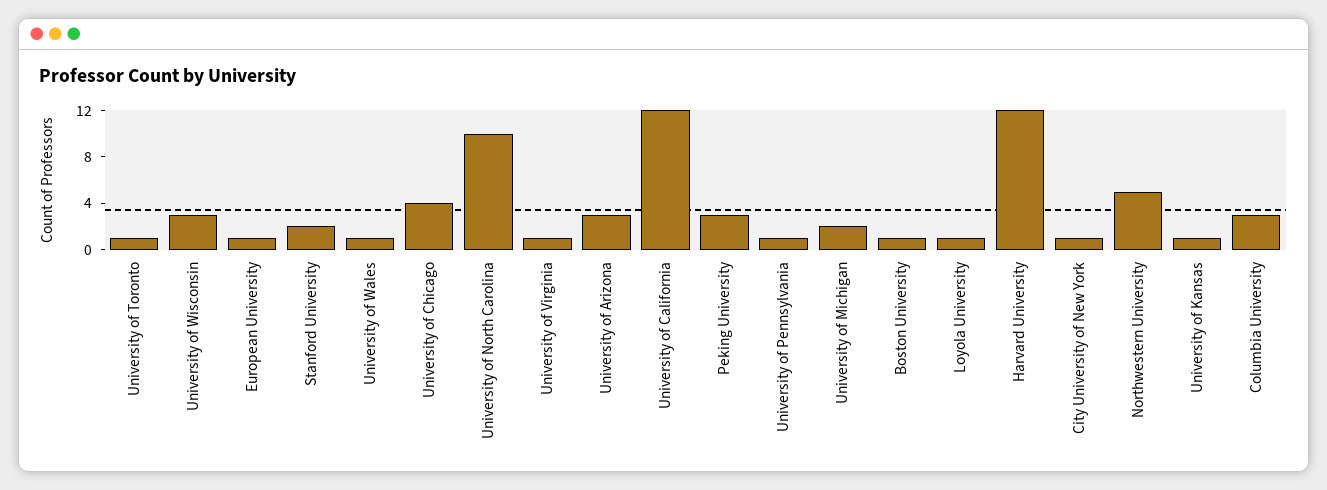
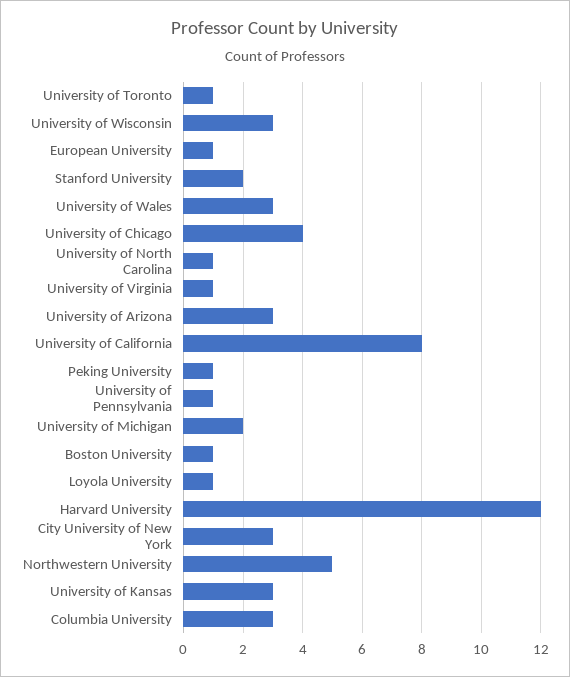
University of Wales: 1 -> 3
University of North Carolina: 10 -> 1
University of California: 12 -> 8
Peking University: 3 -> 1
City University of New York: 1 -> 3
University of Kansas: 1 -> 3

